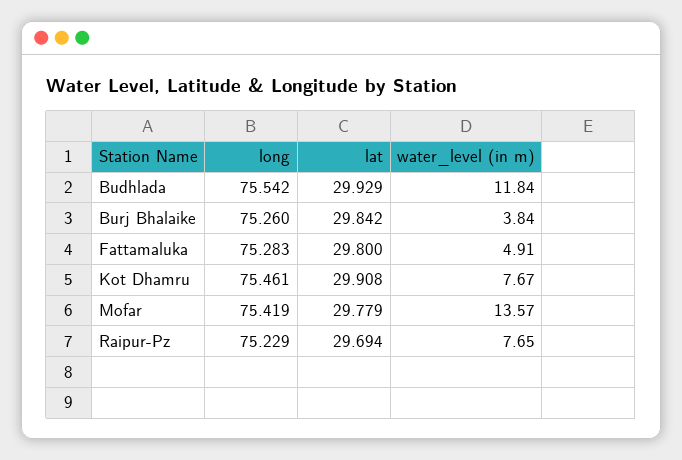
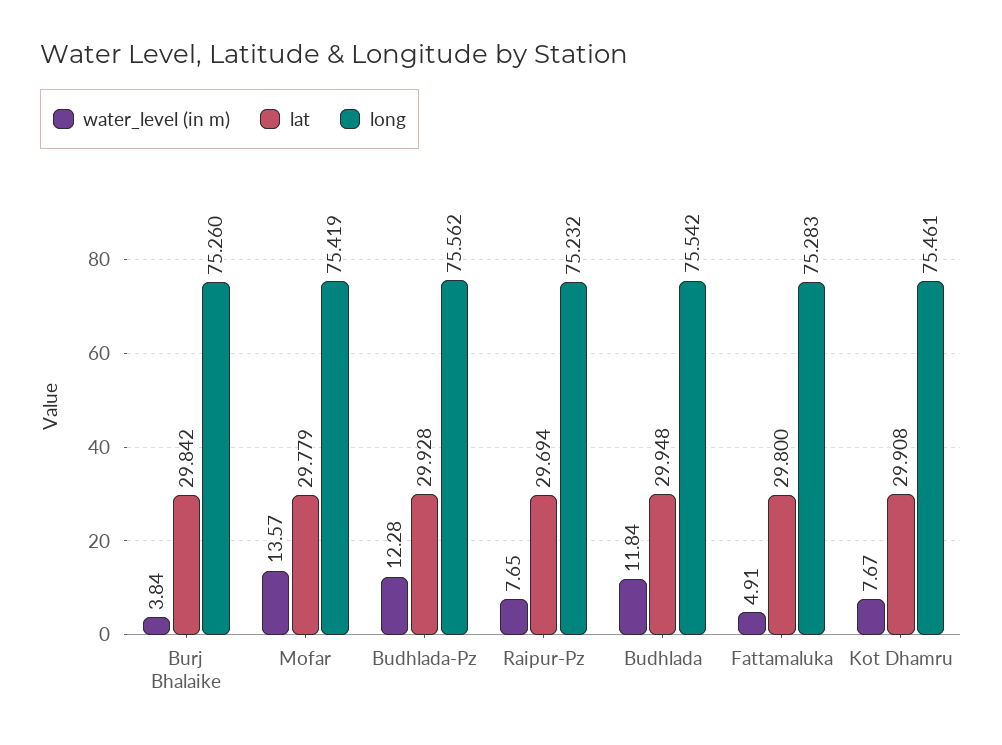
lat, Budhlada: 29.929 -> 29.948
long, Raipur-Pz: 75.229 -> 75.232
water_level (in m), Budhlada-Pz: none -> 12.28
lat, Budhlada-Pz: none -> 29.928
long, Budhlada-Pz: none -> 75.562

